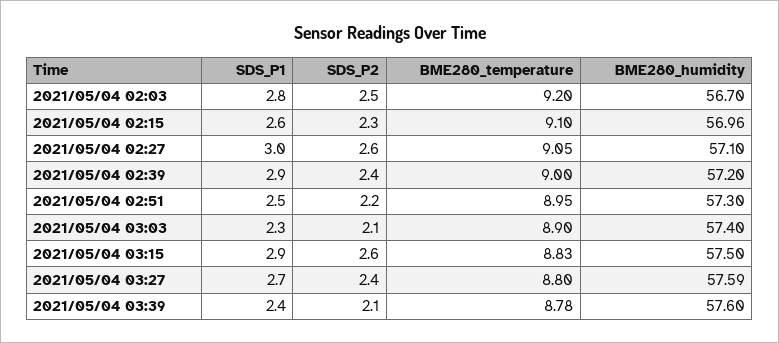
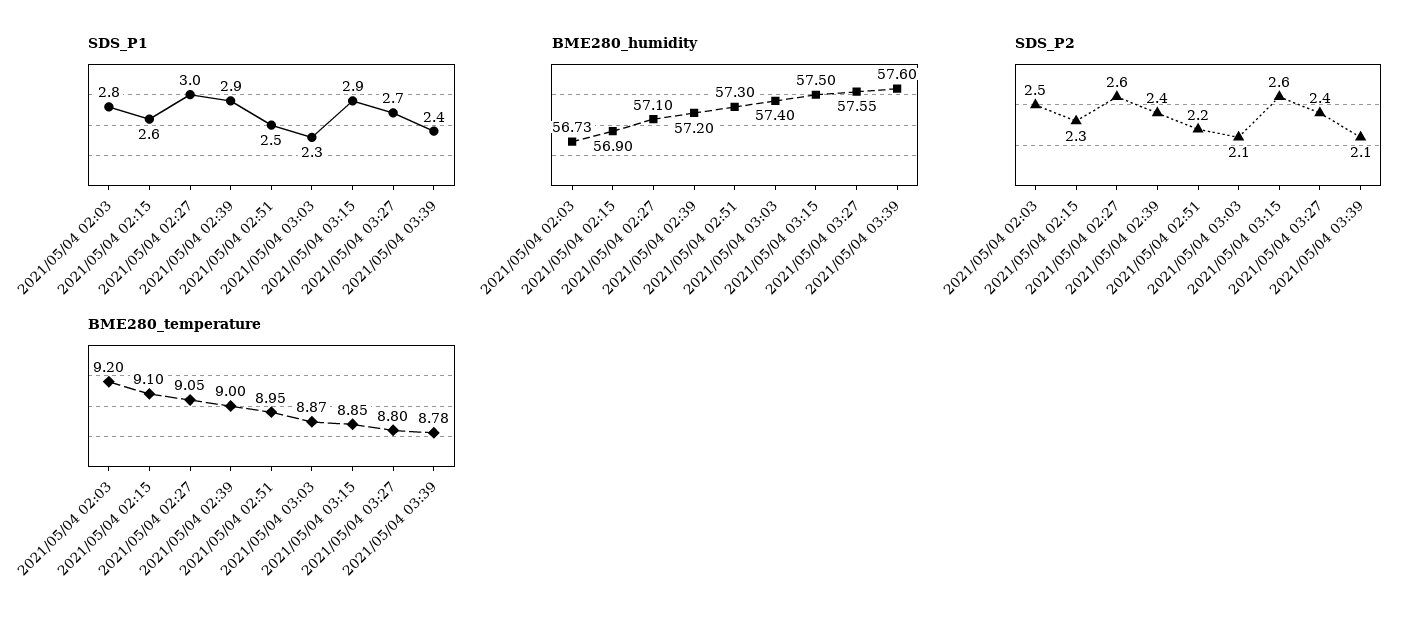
BME280_humidity, 2021/05/04 02:03: 56.7 -> 56.73
BME280_humidity, 2021/05/04 02:15: 56.96 -> 56.9
BME280_temperature, 2021/05/04 03:03: 8.9 -> 8.87
BME280_temperature, 2021/05/04 03:15: 8.83 -> 8.85
BME280_humidity, 2021/05/04 03:27: 57.59 -> 57.55

